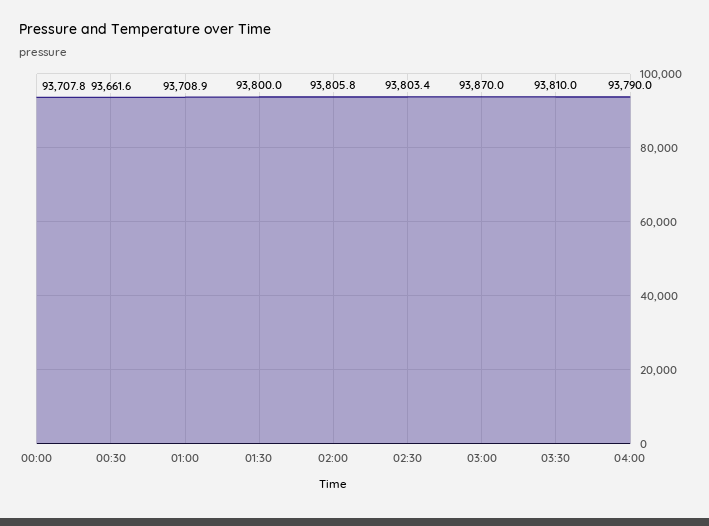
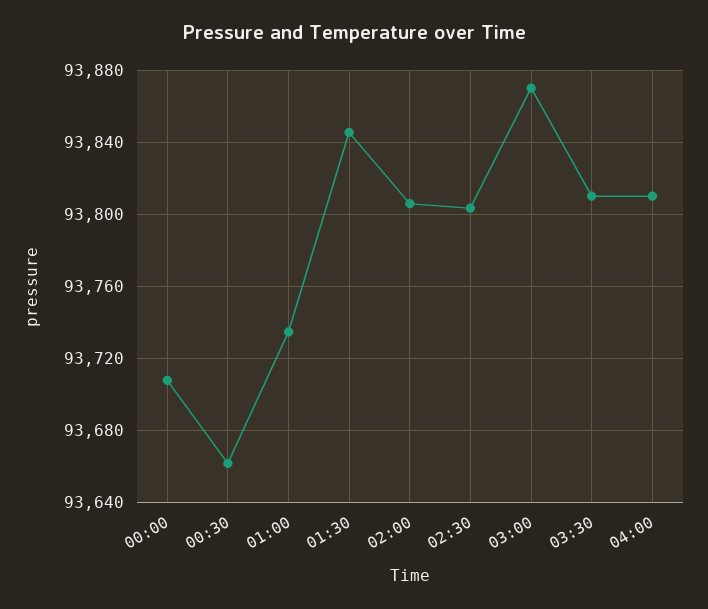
01:00: 93708.9 -> 93735
01:30: 93800 -> 93845
04:00: 93790 -> 93810

